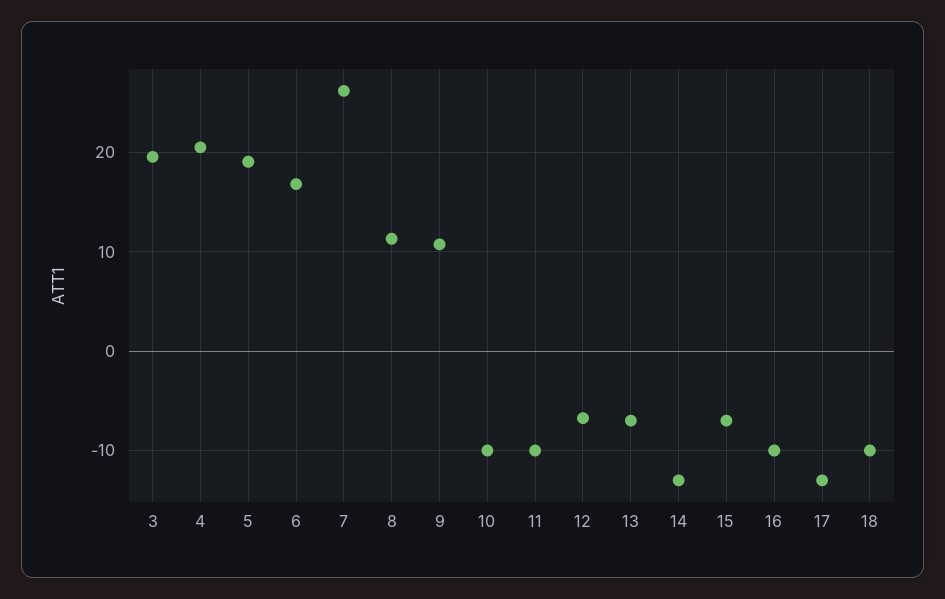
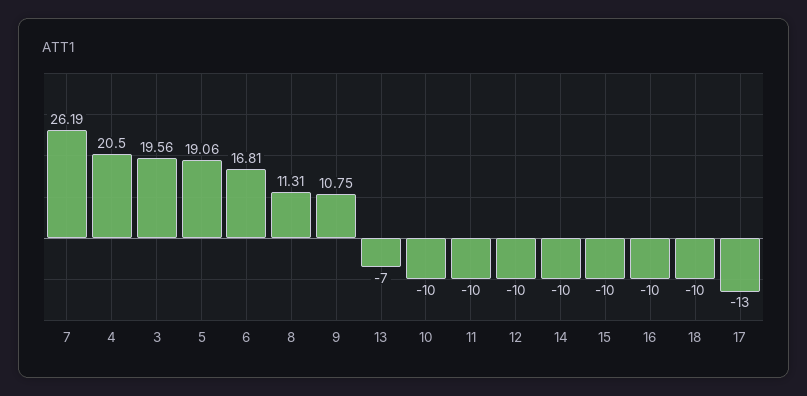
12: -7 -> -10
14: -13 -> -10
15: -7 -> -10

